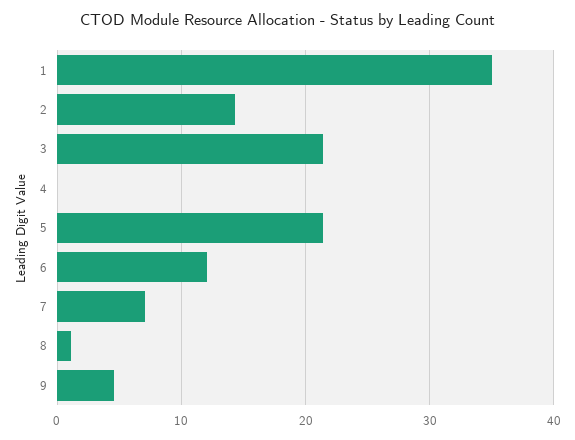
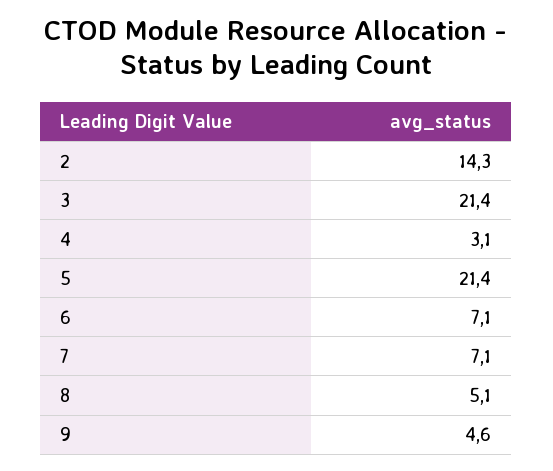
1: 35 -> none
4: 0 -> 3.1
6: 12 -> 7.1
8: 1 -> 5.1

